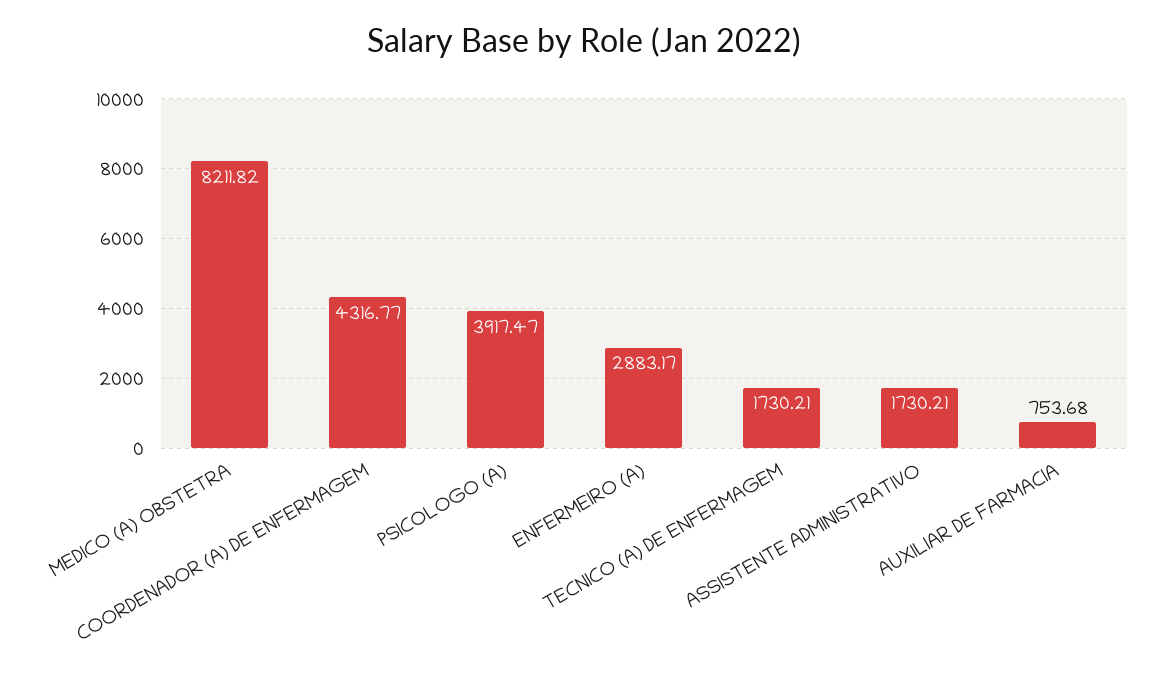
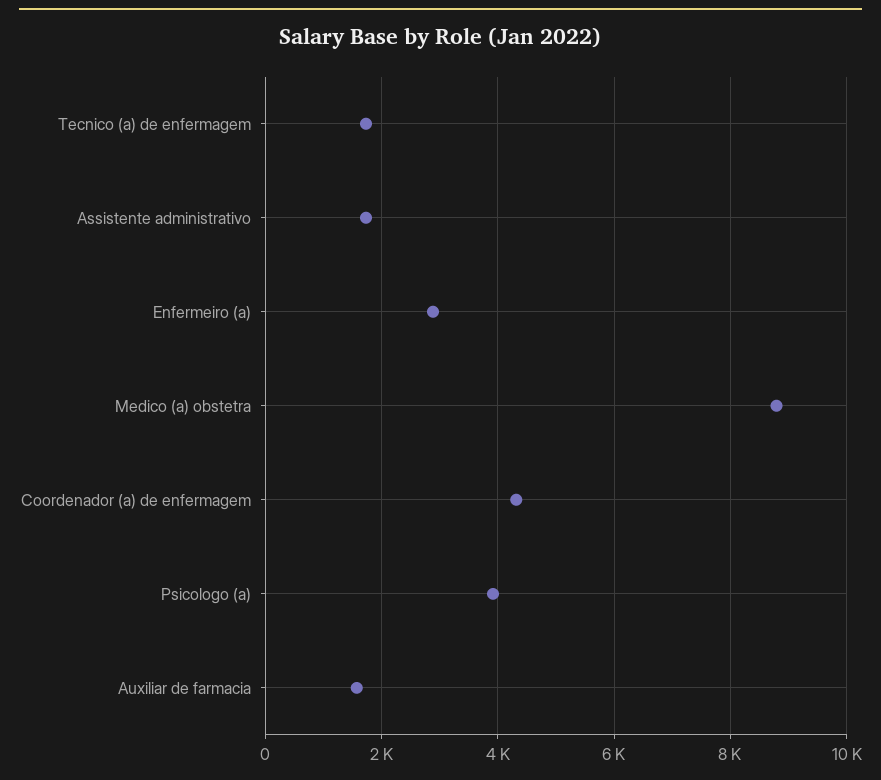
MEDICO (A) OBSTETRA: 8211.82 -> 8800
AUXILIAR DE FARMACIA: 753.68 -> 1600

